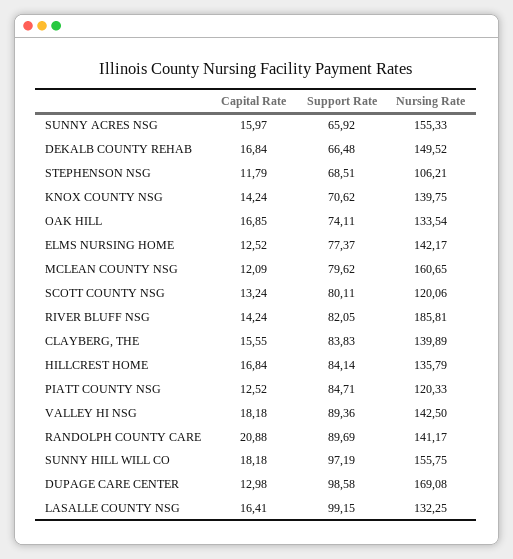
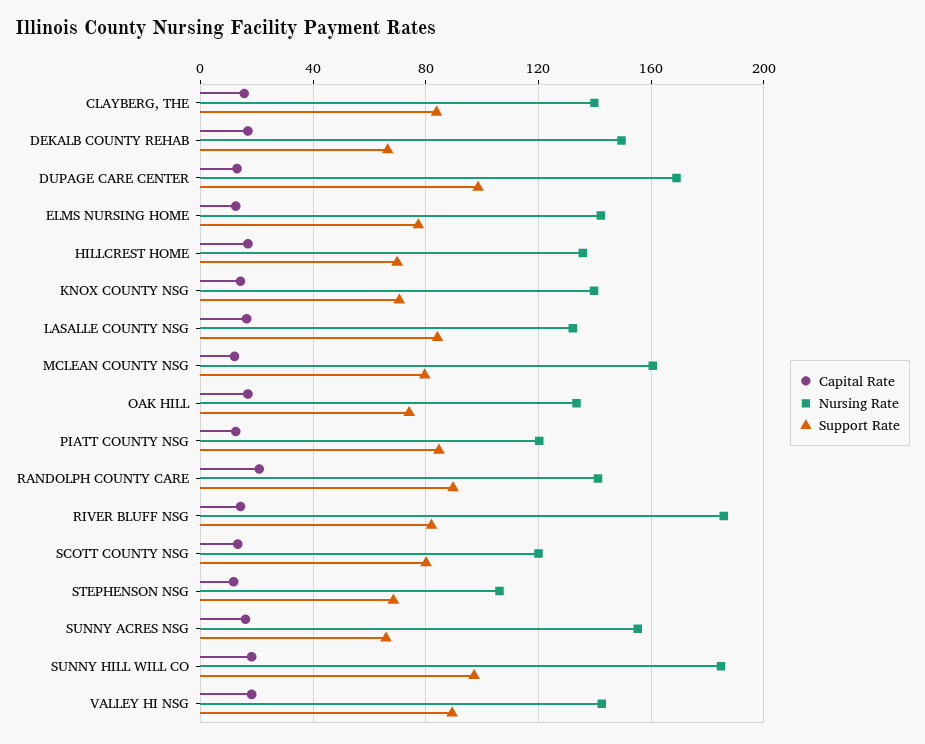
Support Rate, HILLCREST HOME: 84.14 -> 70
Nursing Rate, SUNNY HILL WILL CO: 155.75 -> 185
Support Rate, LASALLE COUNTY NSG: 99.15 -> 85

